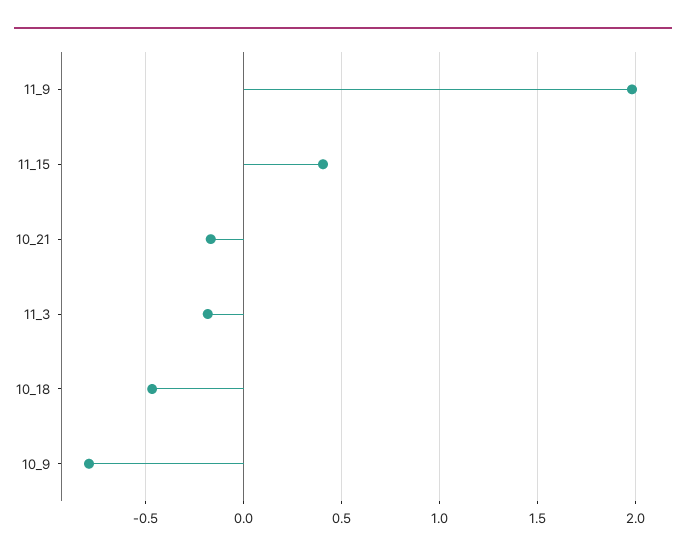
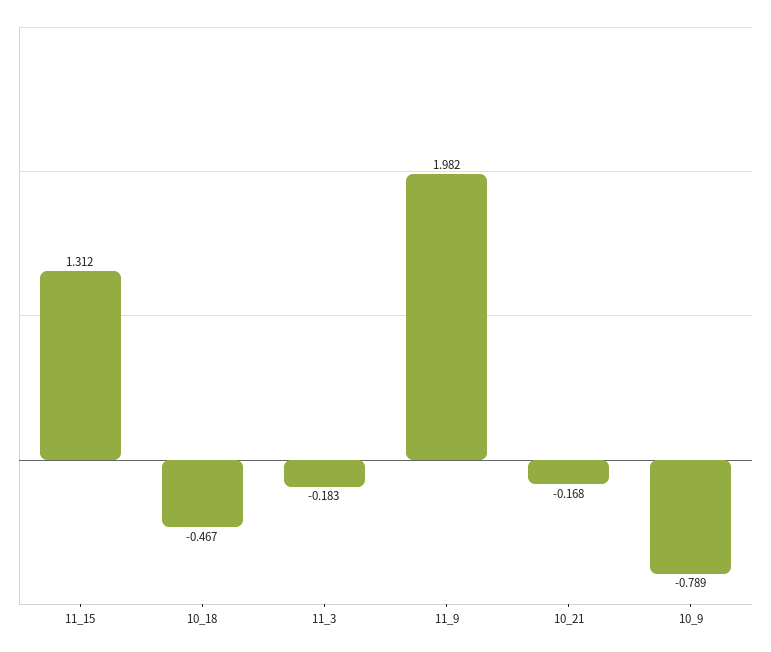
11_15: 0.4 -> 1.312

